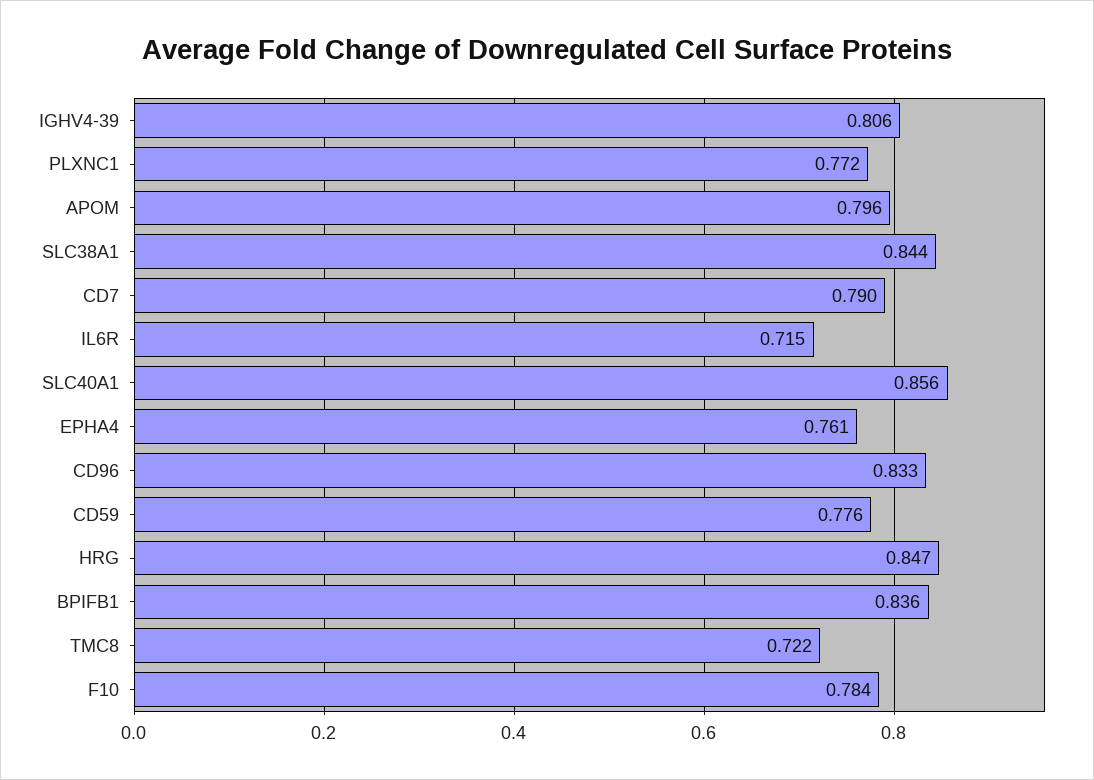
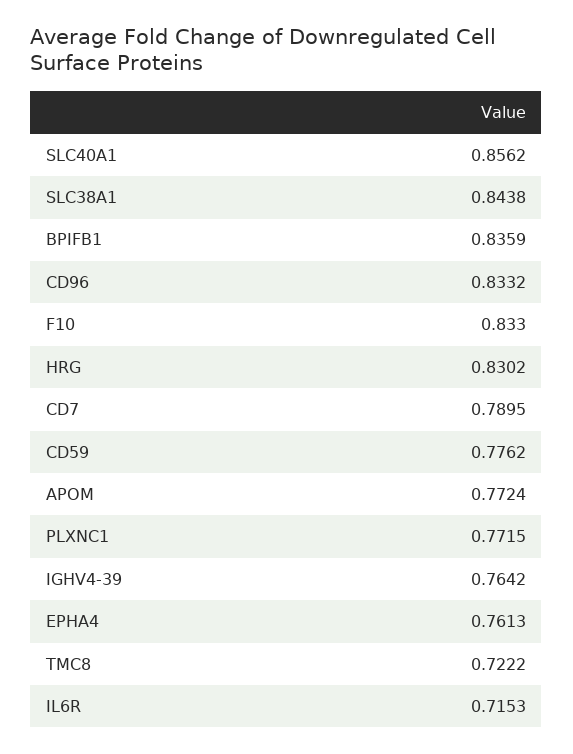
IGHV4-39: 0.806 -> 0.7642
APOM: 0.796 -> 0.7724
HRG: 0.847 -> 0.8302
F10: 0.784 -> 0.833

